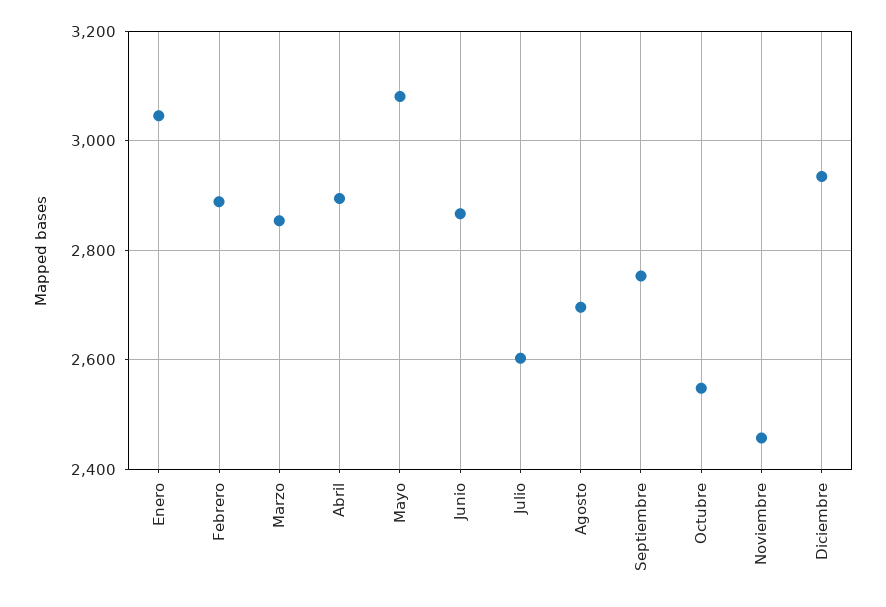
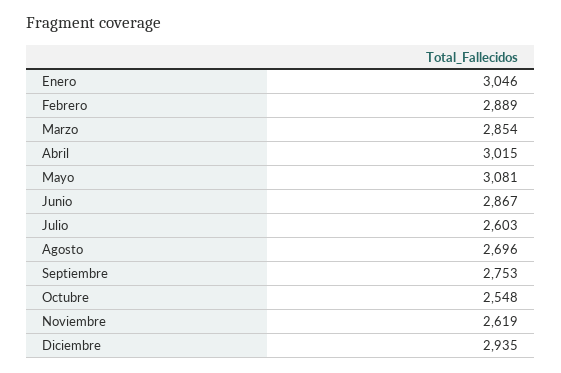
Abril: 2900 -> 3015
Noviembre: 2460 -> 2619

